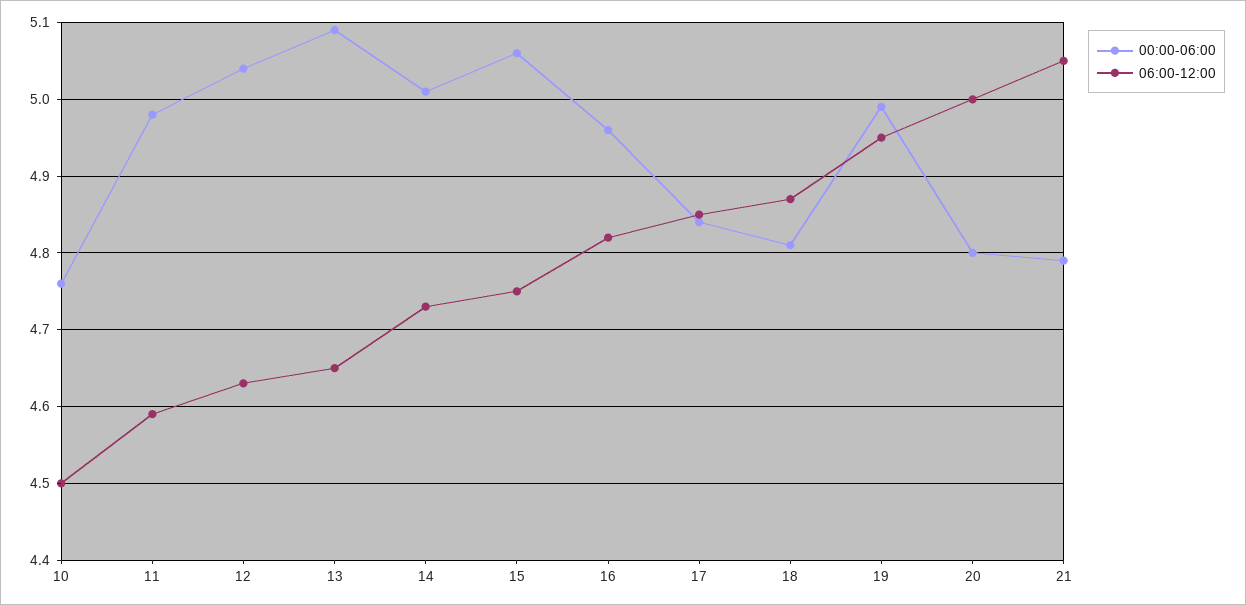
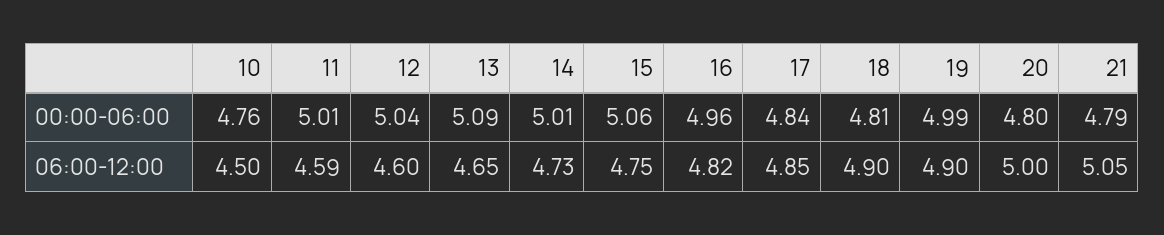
00:00-06:00, 11: 4.98 -> 5.01
06:00-12:00, 12: 4.63 -> 4.6
06:00-12:00, 18: 4.87 -> 4.9
06:00-12:00, 19: 4.95 -> 4.9

